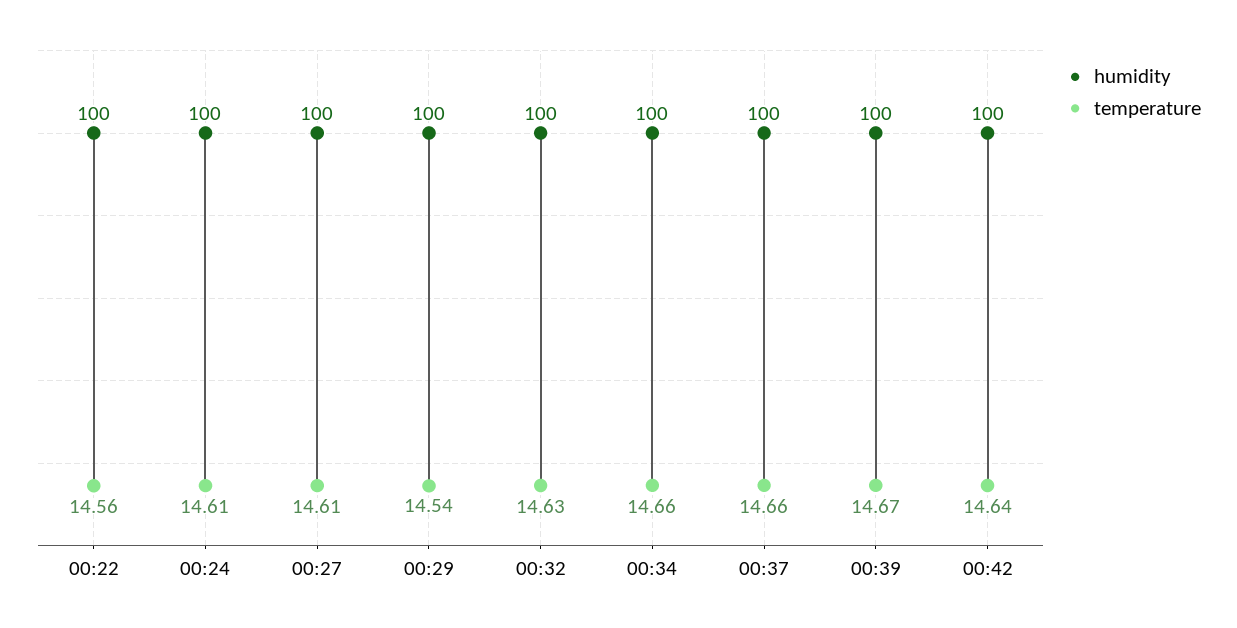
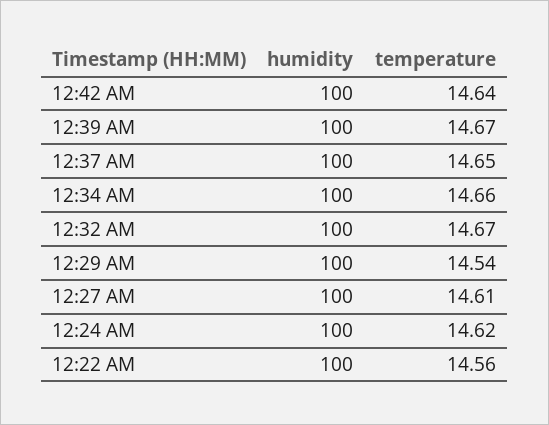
temperature, 00:24: 14.61 -> 14.62
temperature, 00:32: 14.63 -> 14.67
temperature, 00:37: 14.66 -> 14.65

